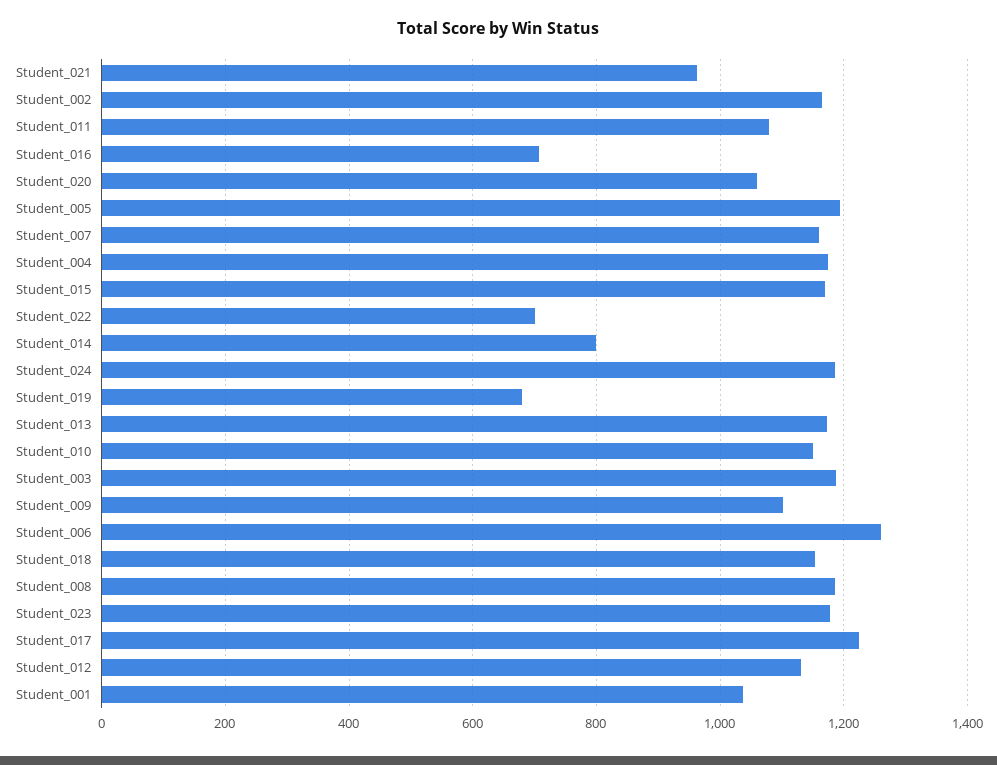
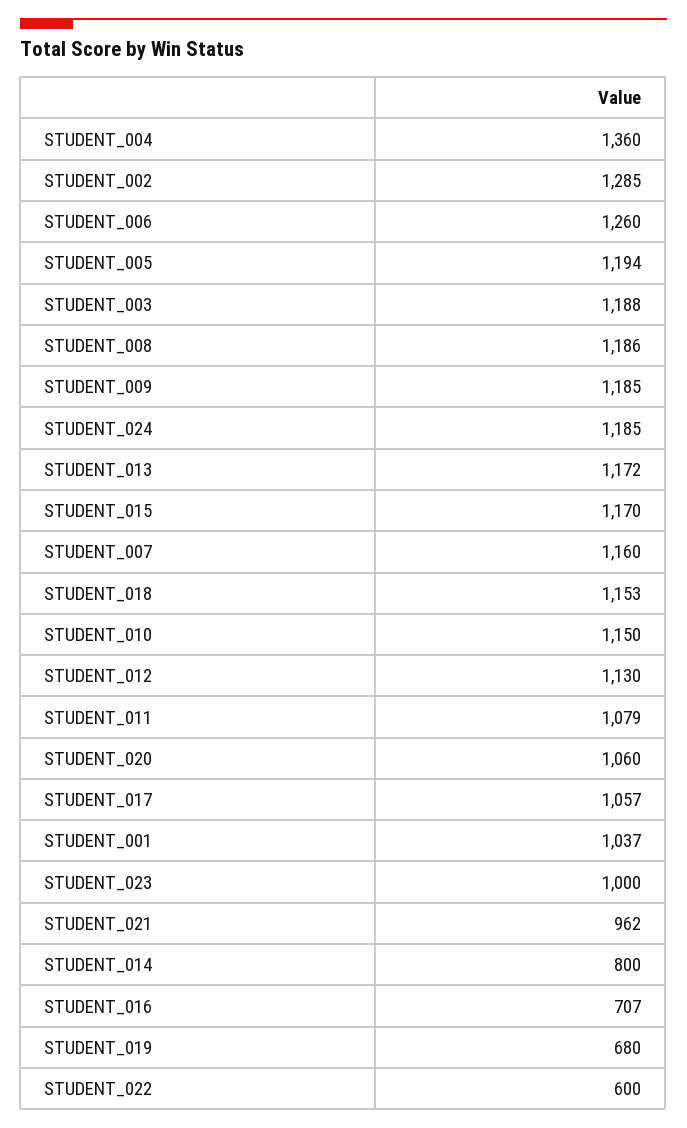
Student_002: 1160 -> 1285
Student_004: 1180 -> 1360
Student_022: 700 -> 600
Student_009: 1100 -> 1185
Student_023: 1180 -> 1000
Student_017: 1220 -> 1057

